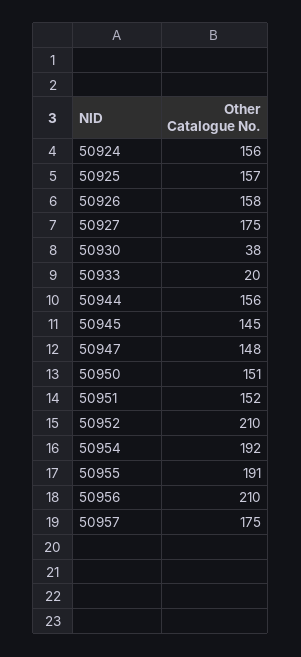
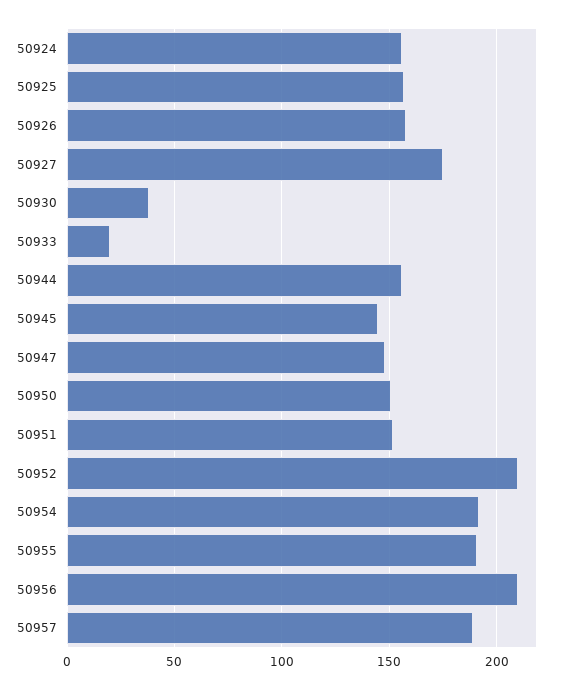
50957: 175 -> 190

